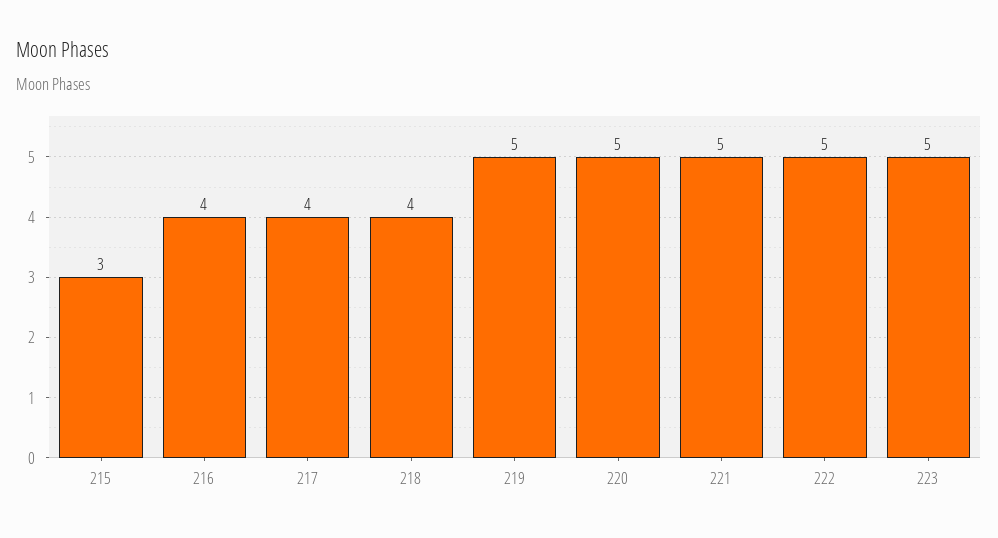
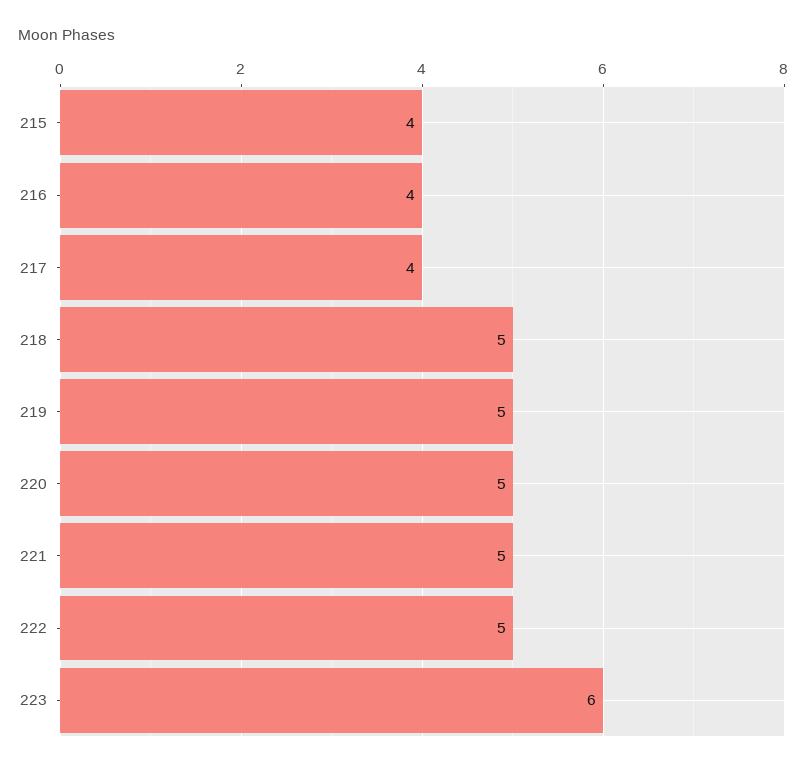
215: 3 -> 4
218: 4 -> 5
223: 5 -> 6

